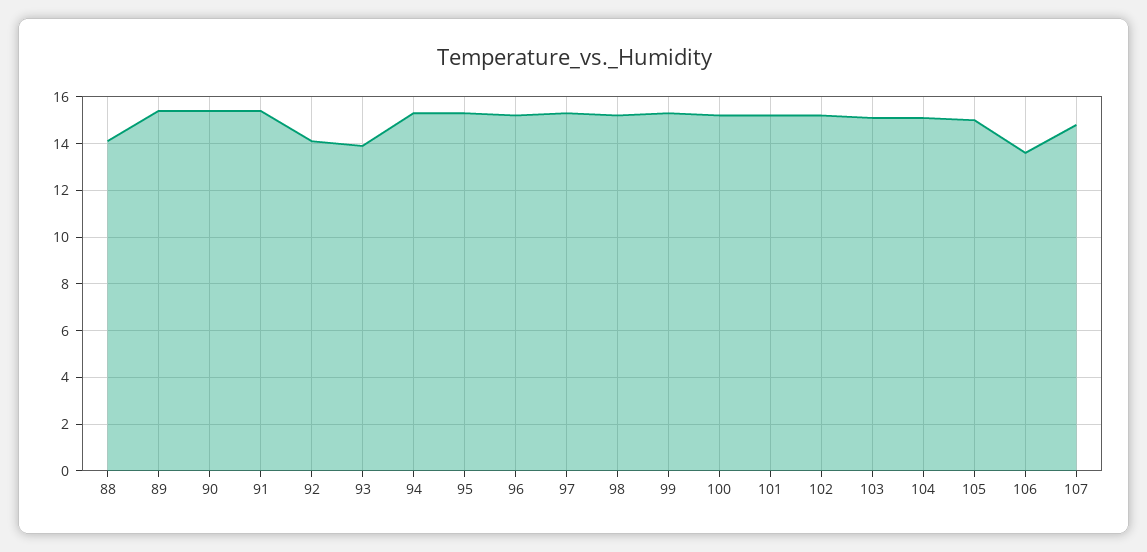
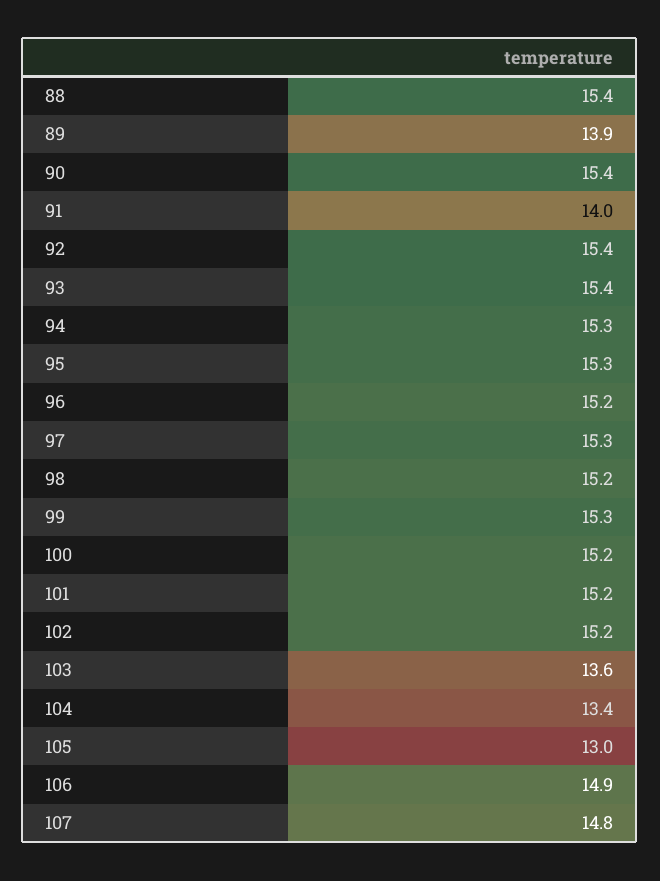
88: 14 -> 15.4
89: 15.5 -> 13.9
91: 15.5 -> 14
92: 14 -> 15.4
93: 14 -> 15.4
103: 15 -> 13.6
104: 15 -> 13.4
105: 15 -> 13
106: 13.5 -> 14.9

